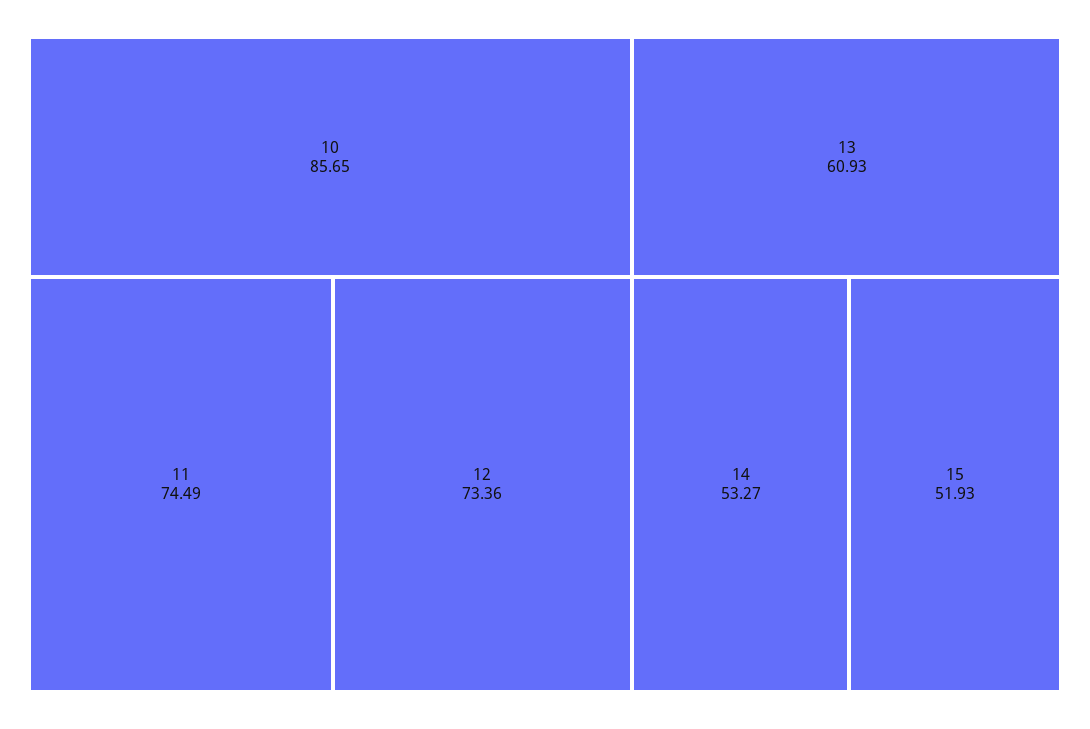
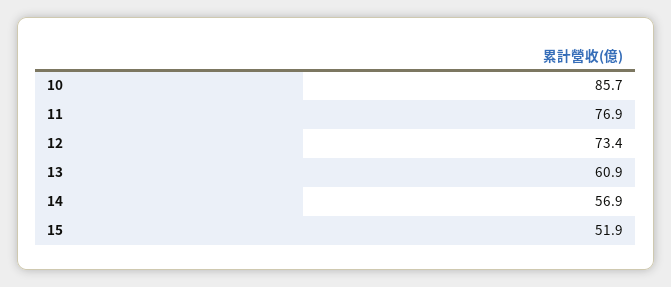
11: 74.49 -> 76.9
14: 53.27 -> 56.9

